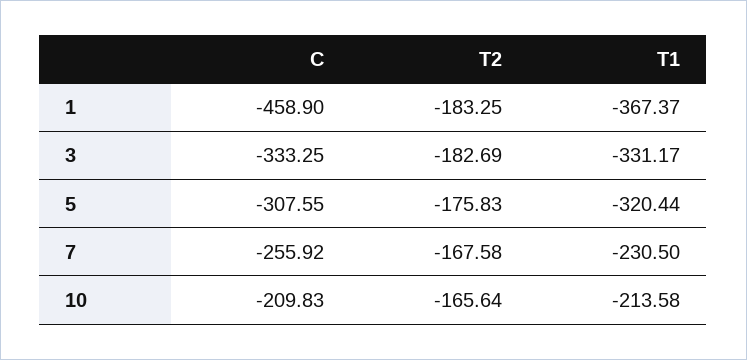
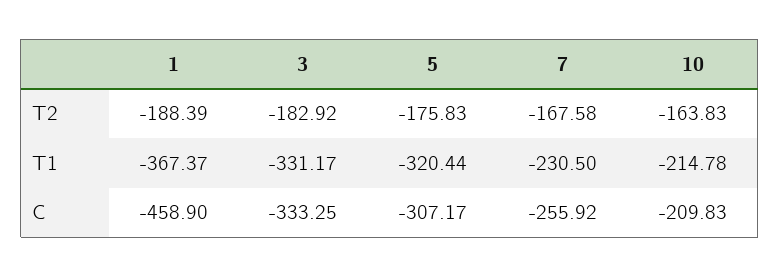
T2, 1: -183.25 -> -188.39
T2, 3: -182.69 -> -182.92
C, 5: -307.55 -> -307.17
T2, 10: -165.64 -> -163.83
T1, 10: -213.58 -> -214.78

